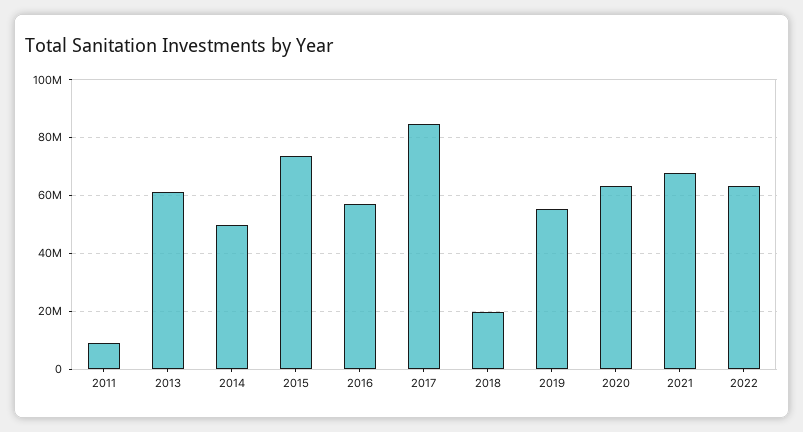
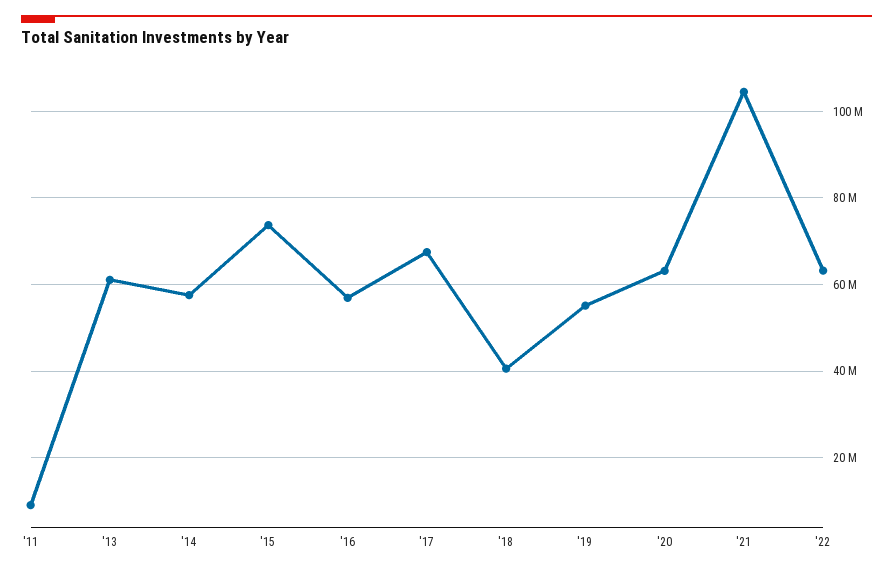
2014: 50000000 -> 58000000
2017: 85000000 -> 68000000
2018: 20000000 -> 40000000
2021: 67500000 -> 104000000

